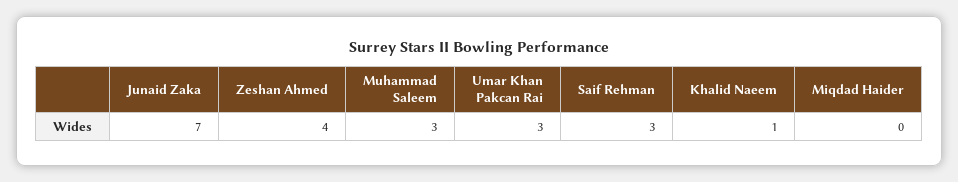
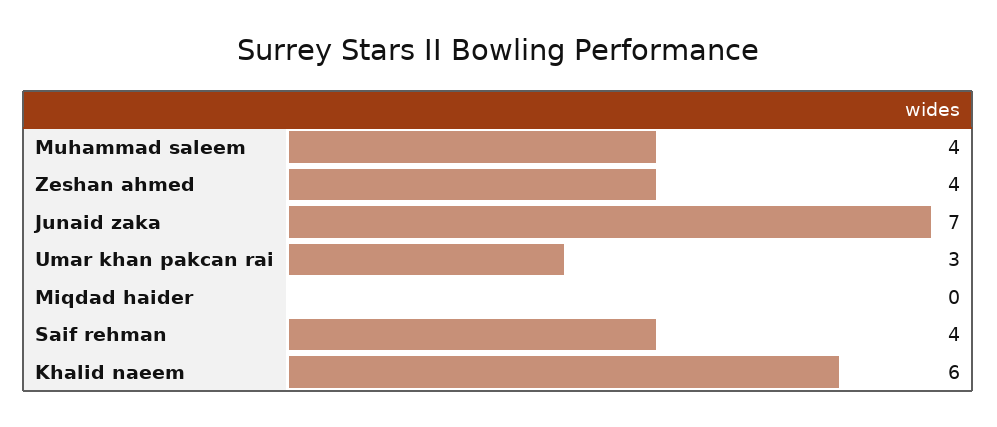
Muhammad Saleem: 3 -> 4
Saif Rehman: 3 -> 4
Khalid Naeem: 1 -> 6

